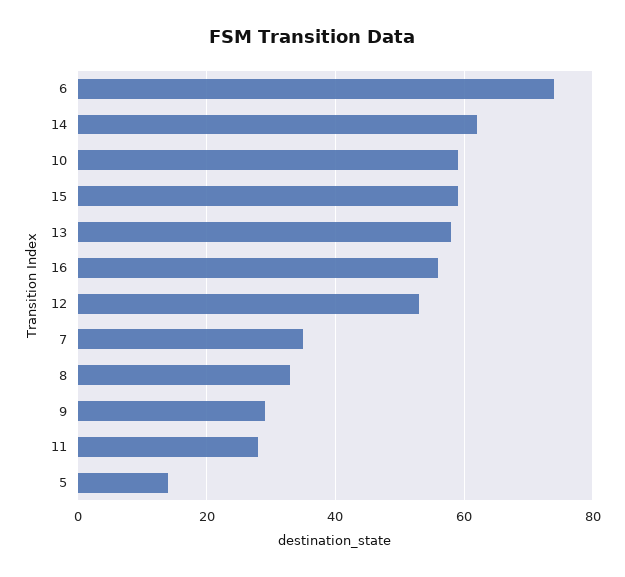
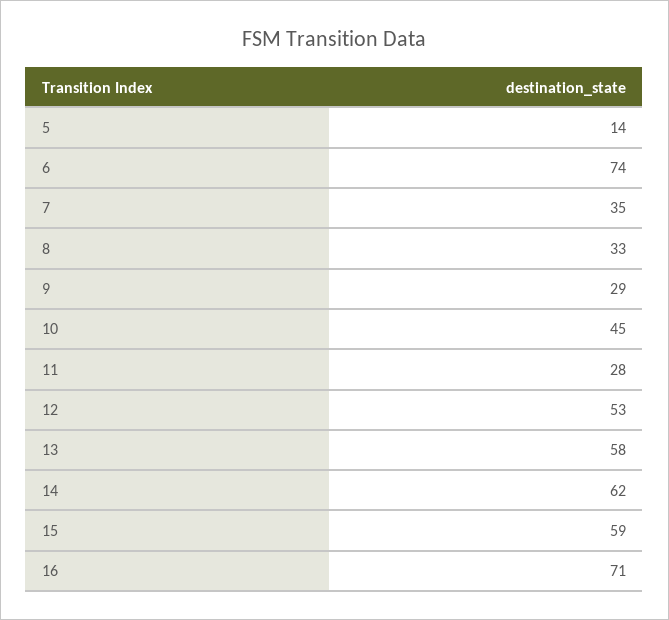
10: 60 -> 45
16: 55 -> 71

